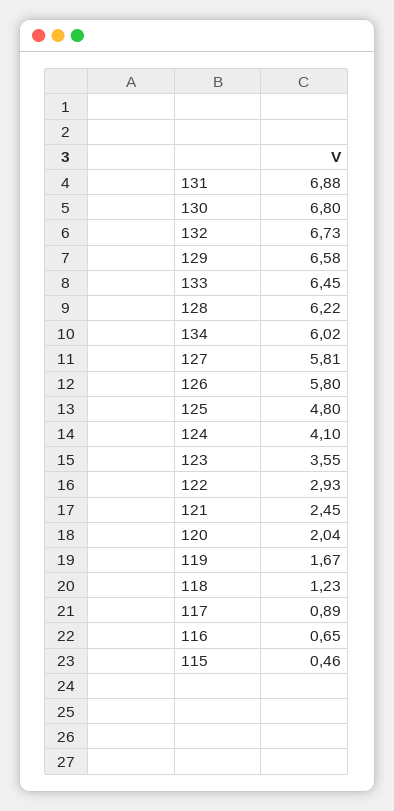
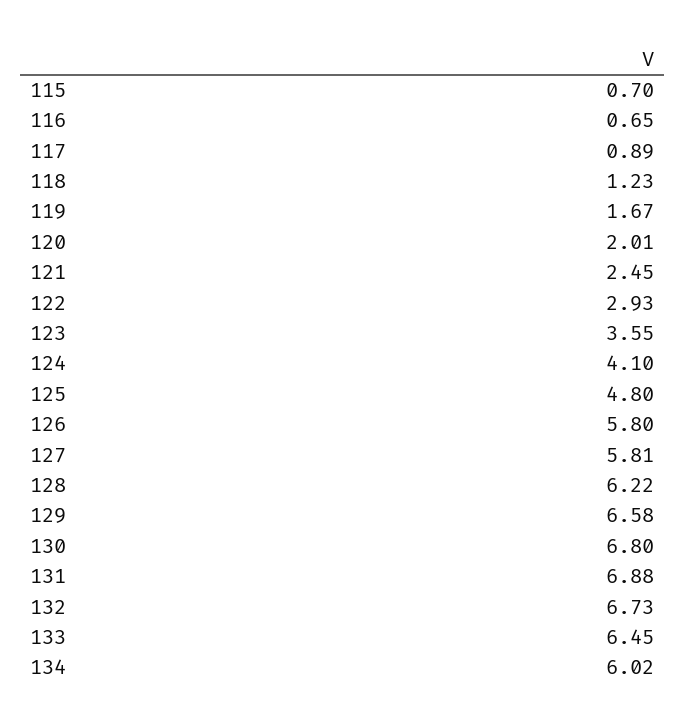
120: 2.04 -> 2.01
115: 0.46 -> 0.7

